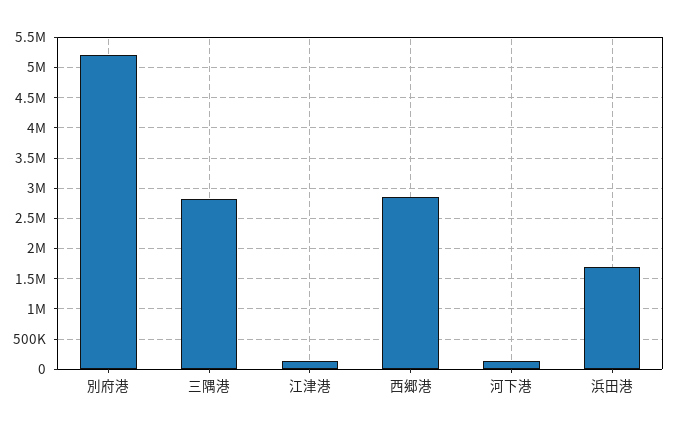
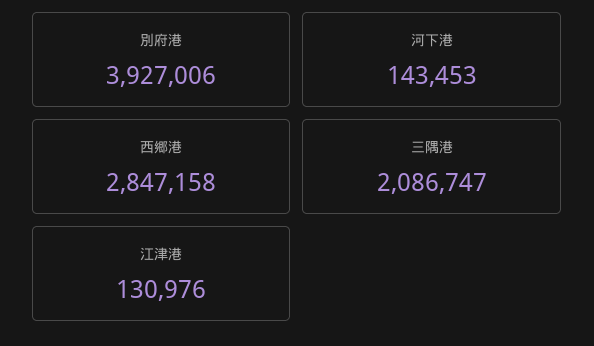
別府港: 5200000 -> 3927006
三隅港: 2800000 -> 2086747
浜田港: 1700000 -> none

